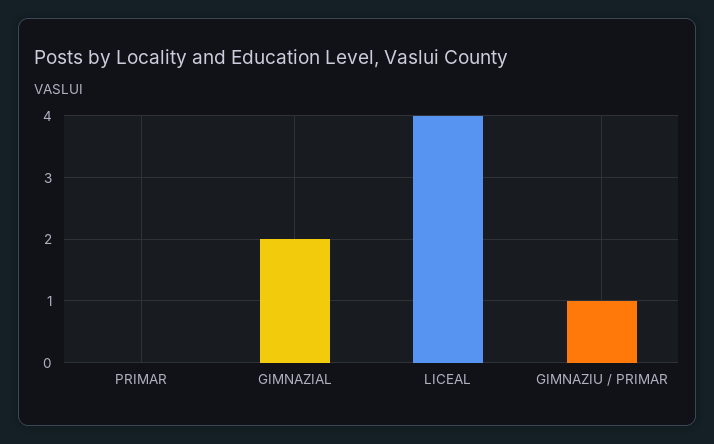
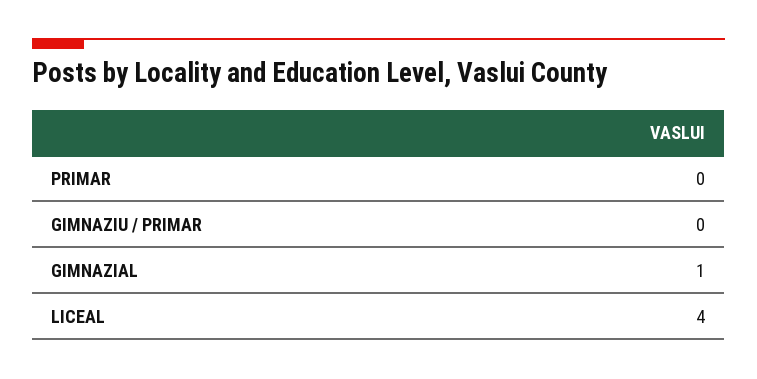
GIMNAZIAL: 2 -> 1
GIMNAZIU / PRIMAR: 1 -> 0

